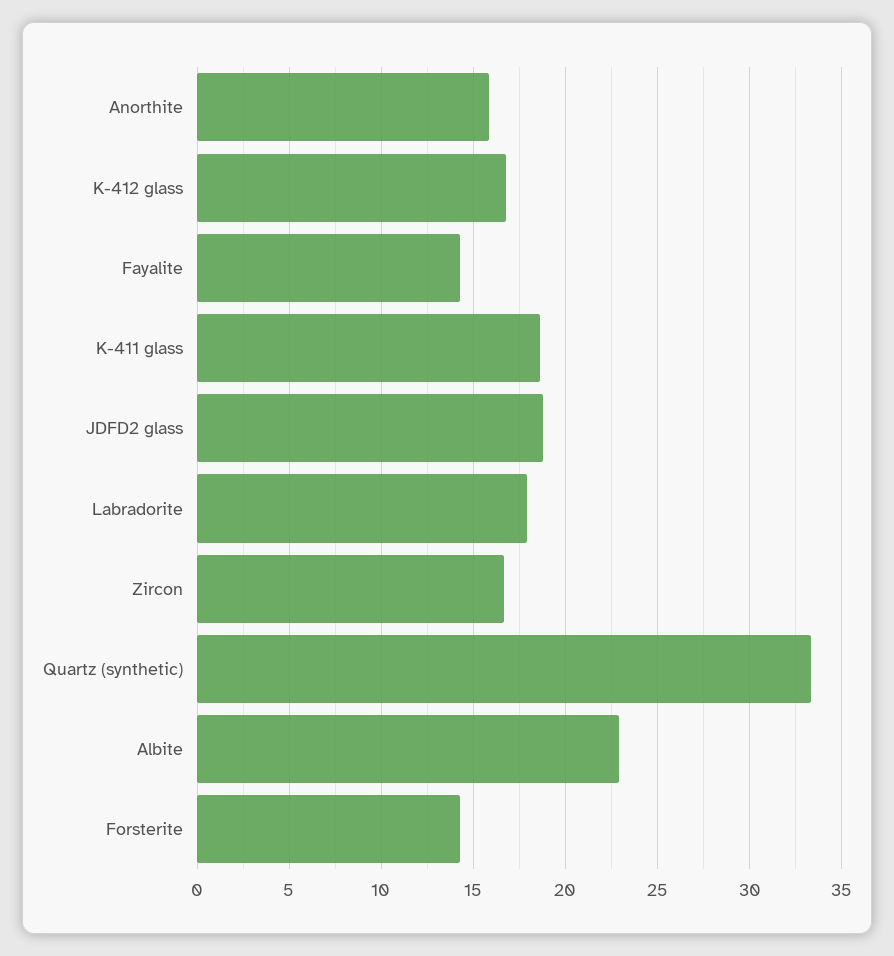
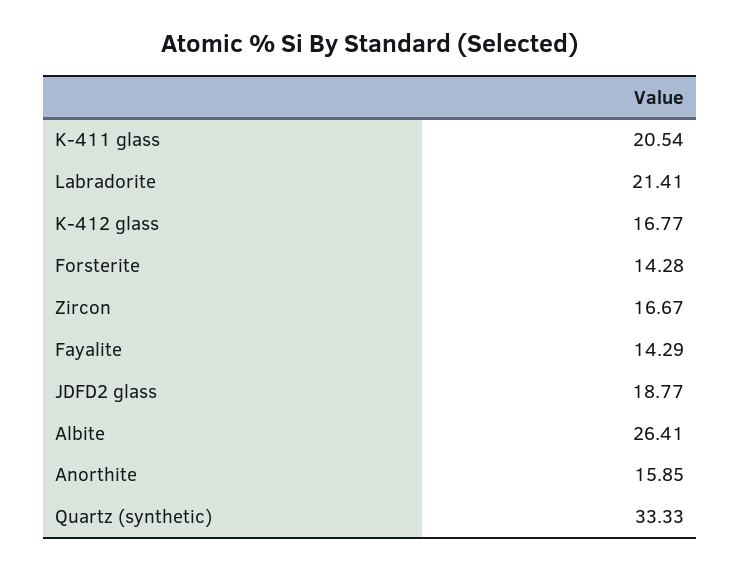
K-411 glass: 18.5 -> 20.54
Labradorite: 18 -> 21.41
Albite: 23 -> 26.41

